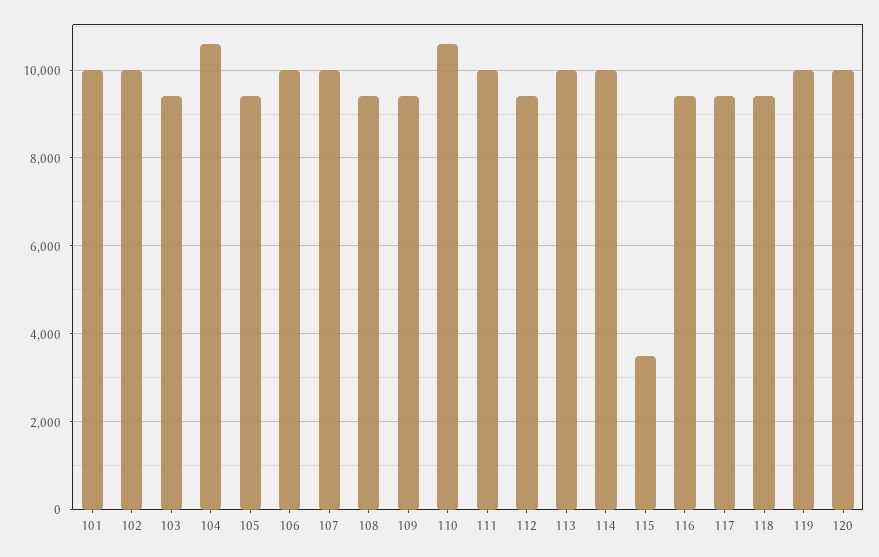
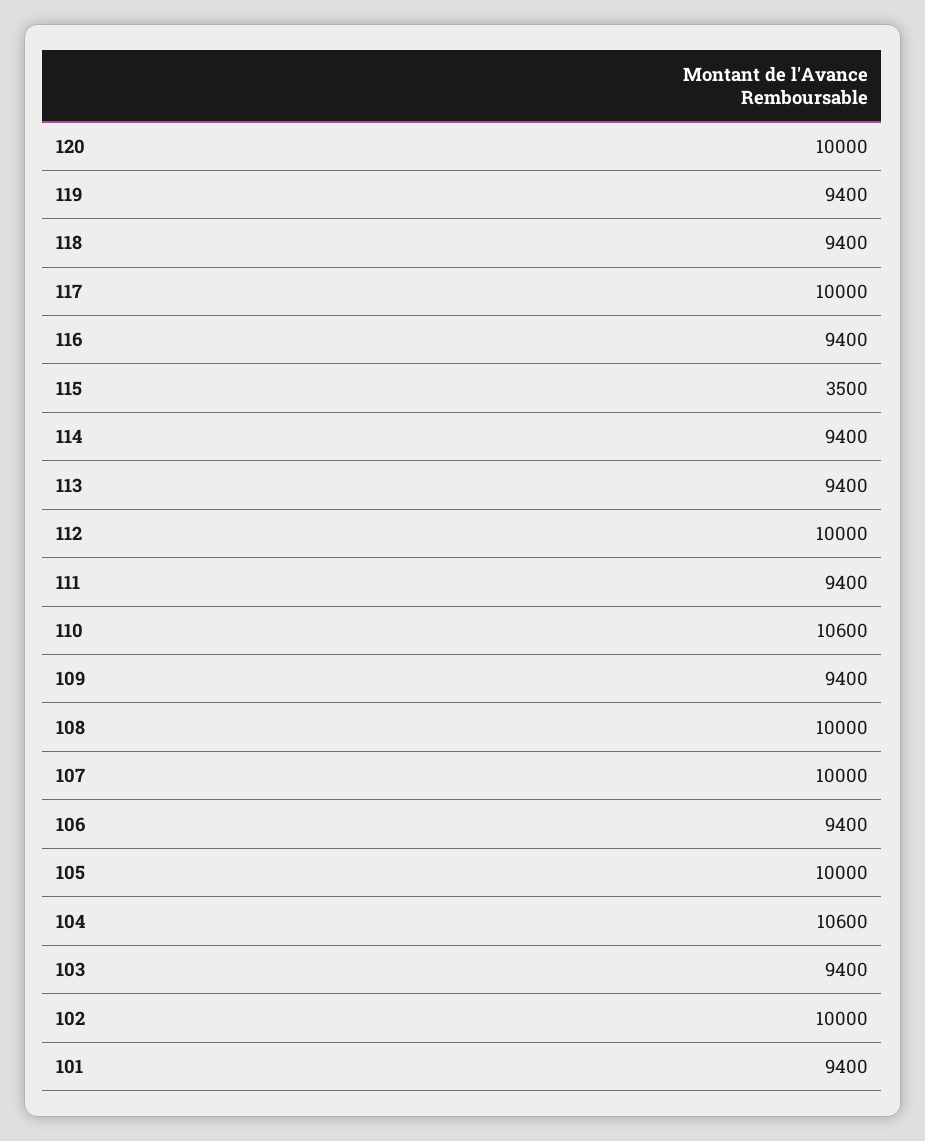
101: 10000 -> 9400
105: 9400 -> 10000
106: 10000 -> 9400
108: 9400 -> 10000
111: 10000 -> 9400
112: 9400 -> 10000
113: 10000 -> 9400
114: 10000 -> 9400
117: 9400 -> 10000
119: 10000 -> 9400

